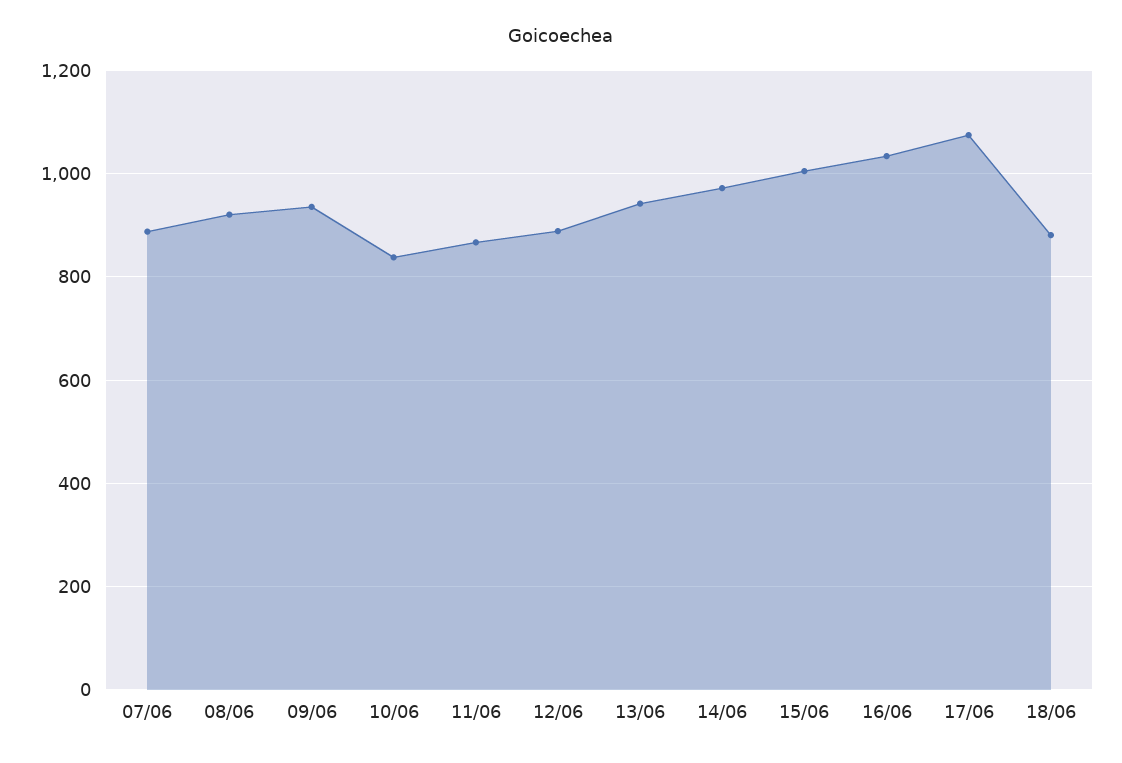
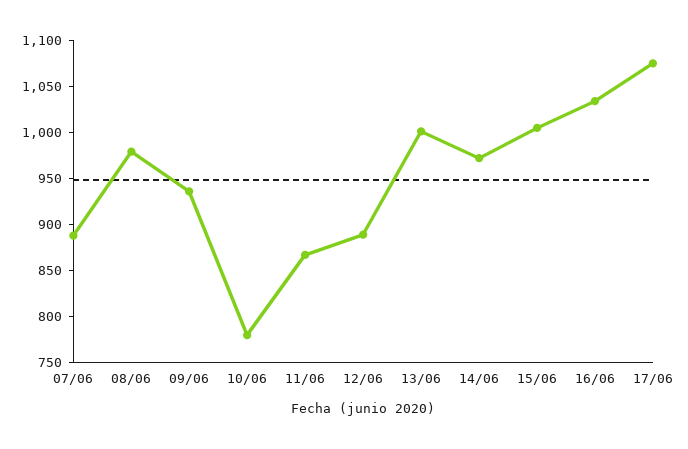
08/06: 920 -> 980
10/06: 840 -> 780
13/06: 940 -> 1000
18/06: 880 -> none

